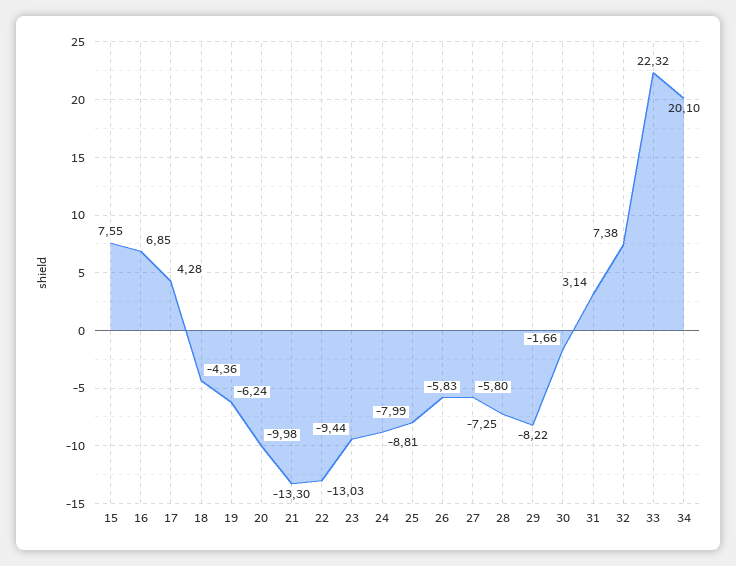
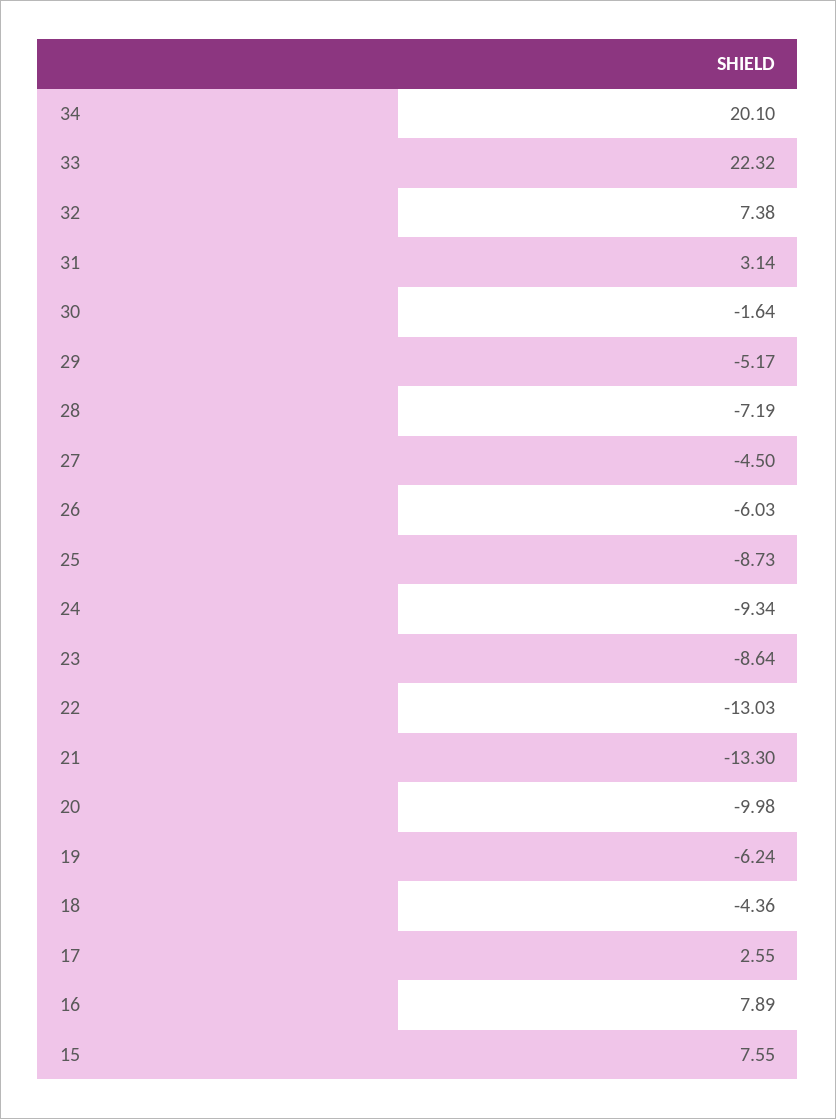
16: 6.85 -> 7.89
17: 4.28 -> 2.55
23: -9.44 -> -8.64
24: -8.81 -> -9.34
25: -7.99 -> -8.73
26: -5.83 -> -6.03
27: -5.8 -> -4.5
28: -7.25 -> -7.19
29: -8.22 -> -5.17
30: -1.66 -> -1.64

